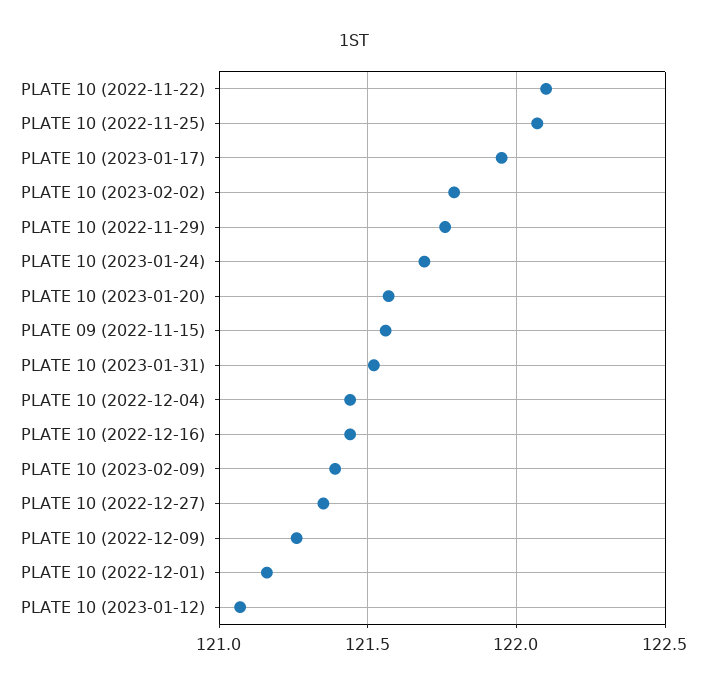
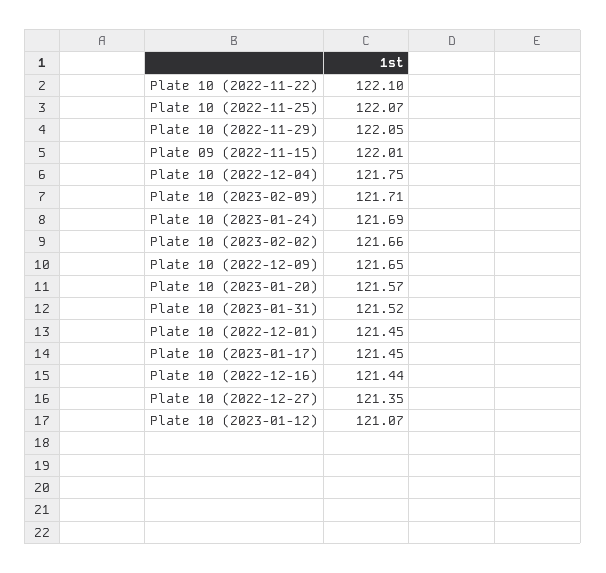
PLATE 10 (2023-01-17): 121.95 -> 121.45
PLATE 10 (2023-02-02): 121.8 -> 121.66
PLATE 10 (2022-11-29): 121.75 -> 122.05
PLATE 09 (2022-11-15): 121.55 -> 122.01
PLATE 10 (2022-12-04): 121.45 -> 121.75
PLATE 10 (2023-02-09): 121.4 -> 121.71
PLATE 10 (2022-12-09): 121.25 -> 121.65
PLATE 10 (2022-12-01): 121.15 -> 121.45

